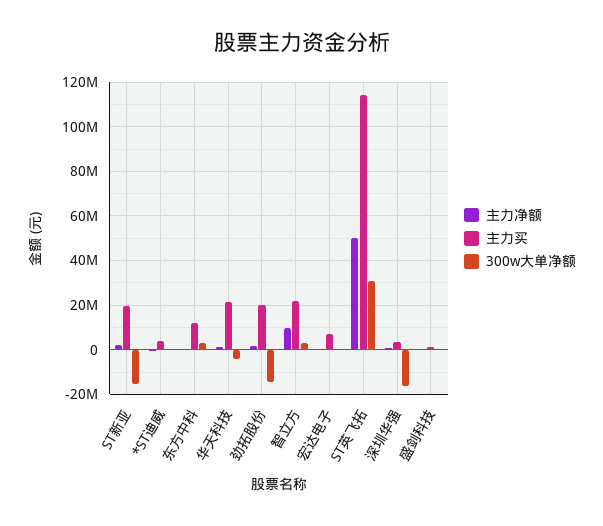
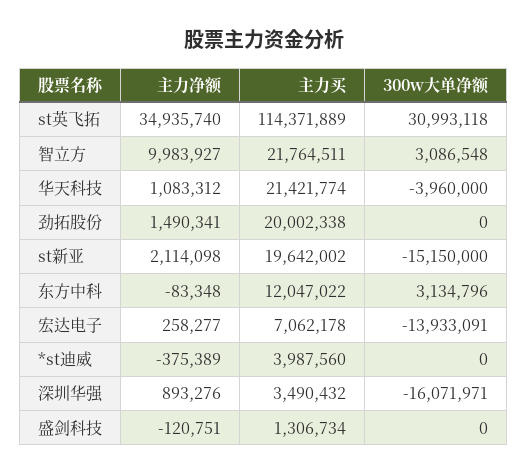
300w大单净额, 劲拓股份: -15000000 -> 0
300w大单净额, 宏达电子: 0 -> -13933091
主力净额, ST英飞拓: 50000000 -> 34935740

